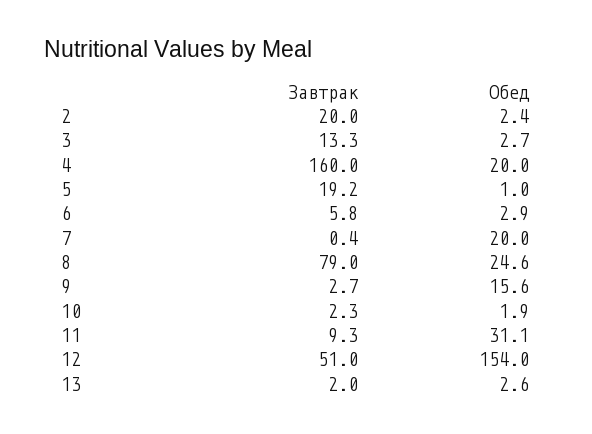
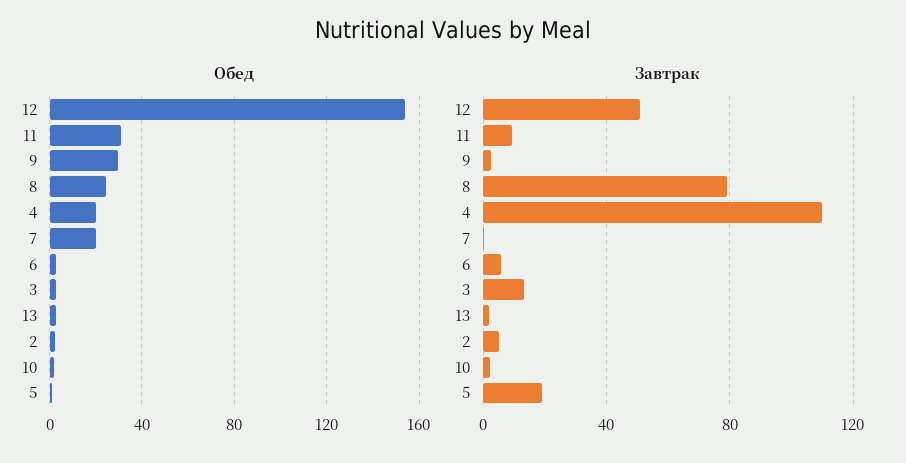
Завтрак, 2: 20 -> 5
Завтрак, 4: 160 -> 110
Обед, 9: 15.6 -> 30

